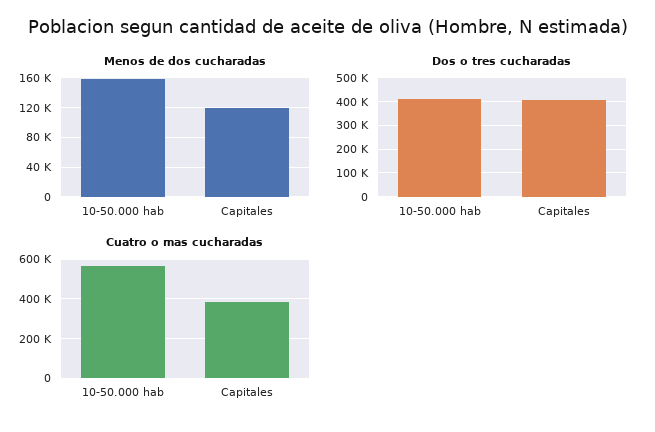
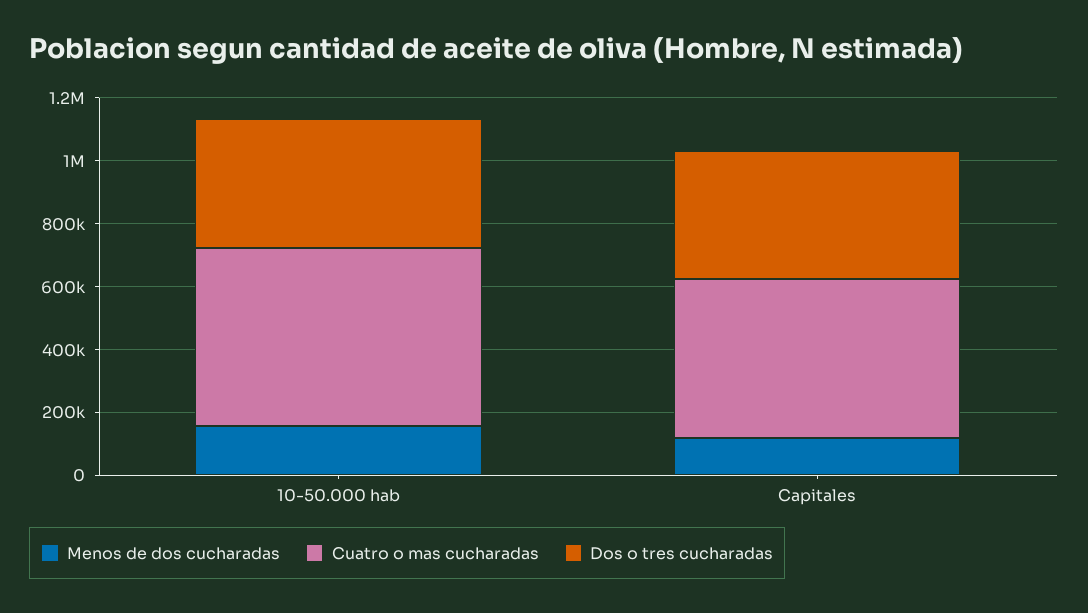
Cuatro o mas cucharadas, Capitales: 400000 -> 500000

